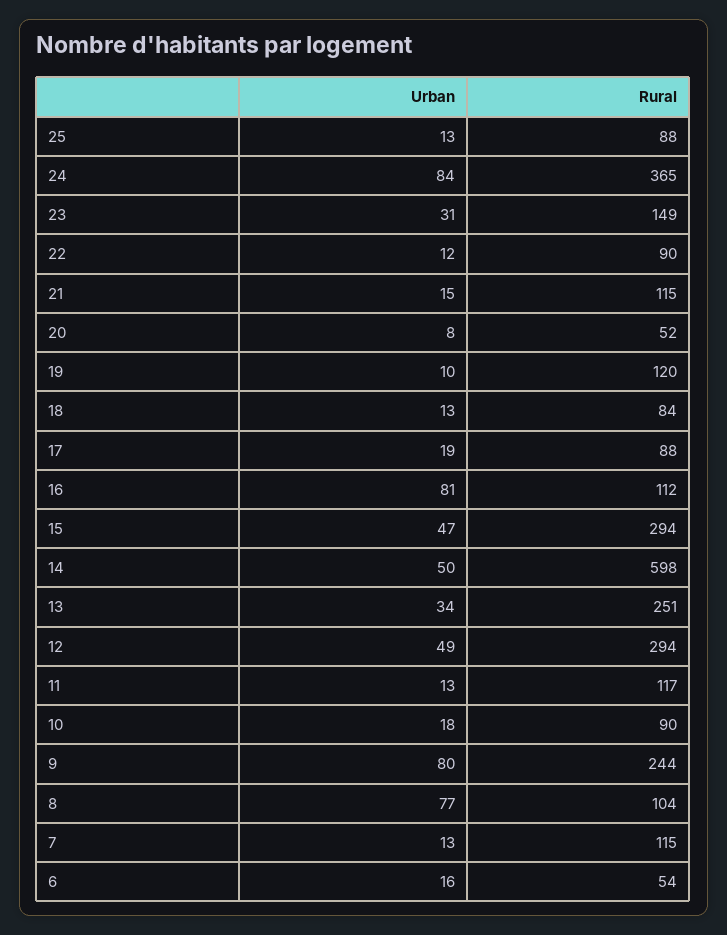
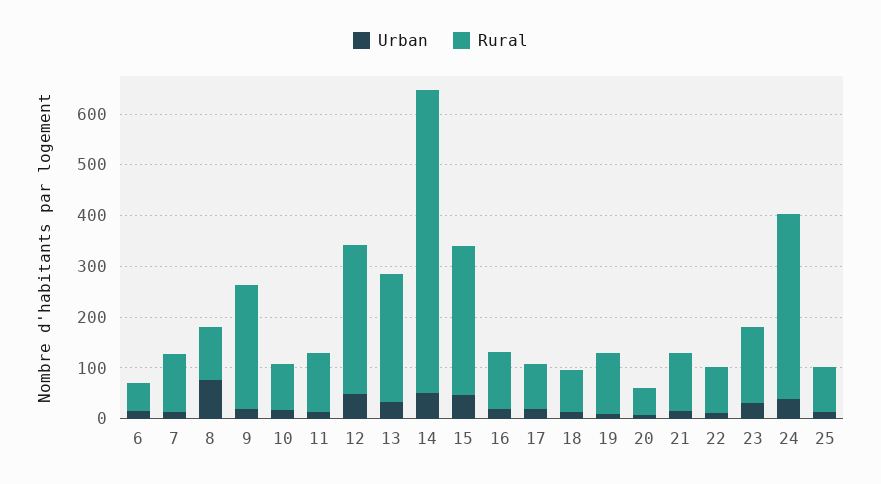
Urban, 24: 84 -> 40
Urban, 16: 81 -> 20
Urban, 9: 80 -> 20

